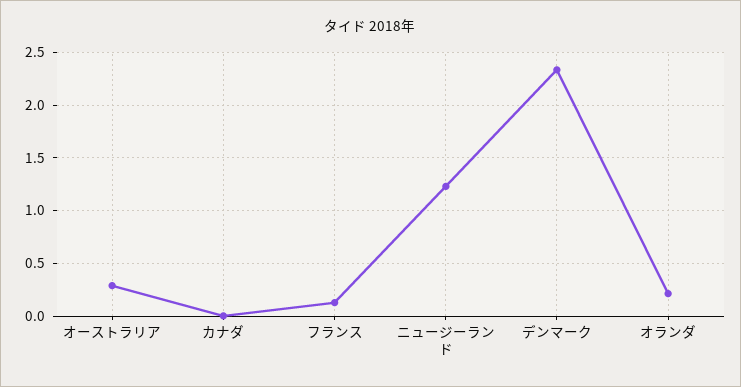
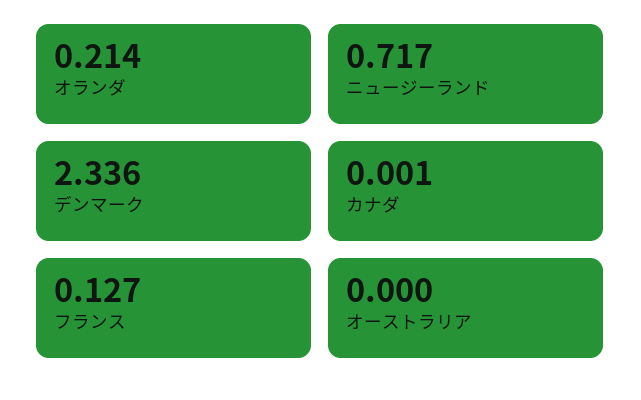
オーストラリア: 0.3 -> 0
ニュージーランド: 1.2 -> 0.717

